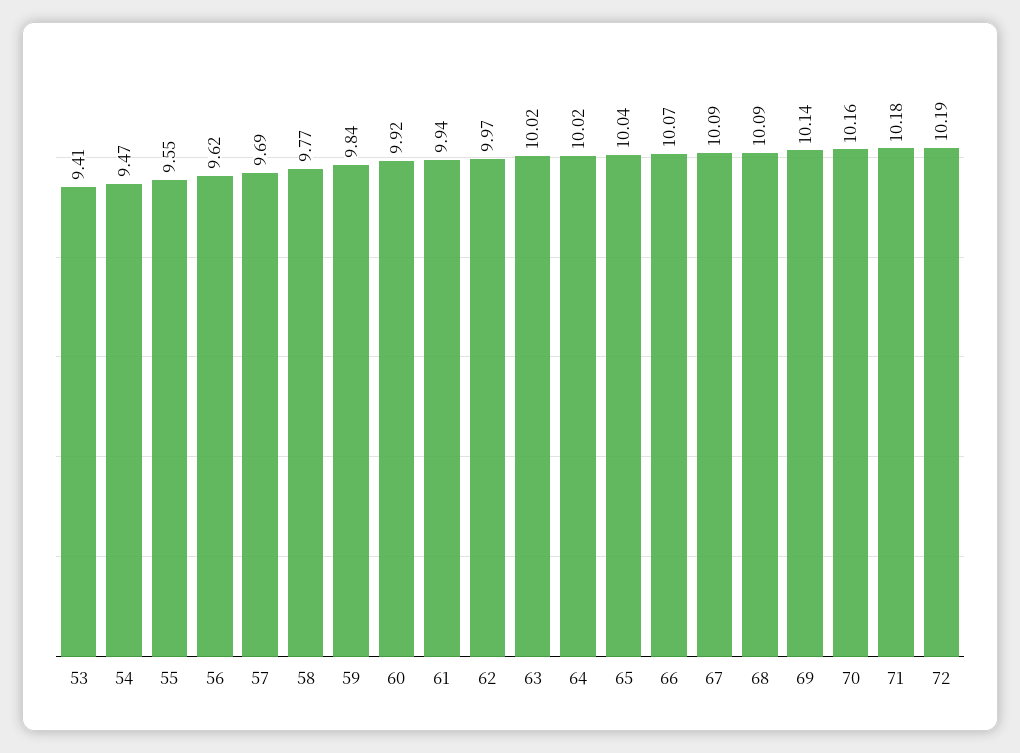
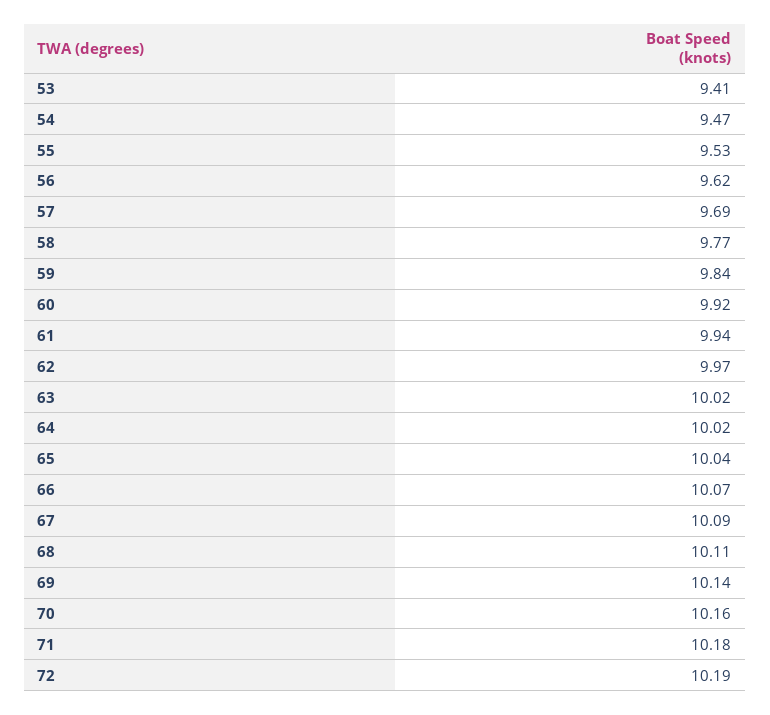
55: 9.55 -> 9.53
68: 10.09 -> 10.11

